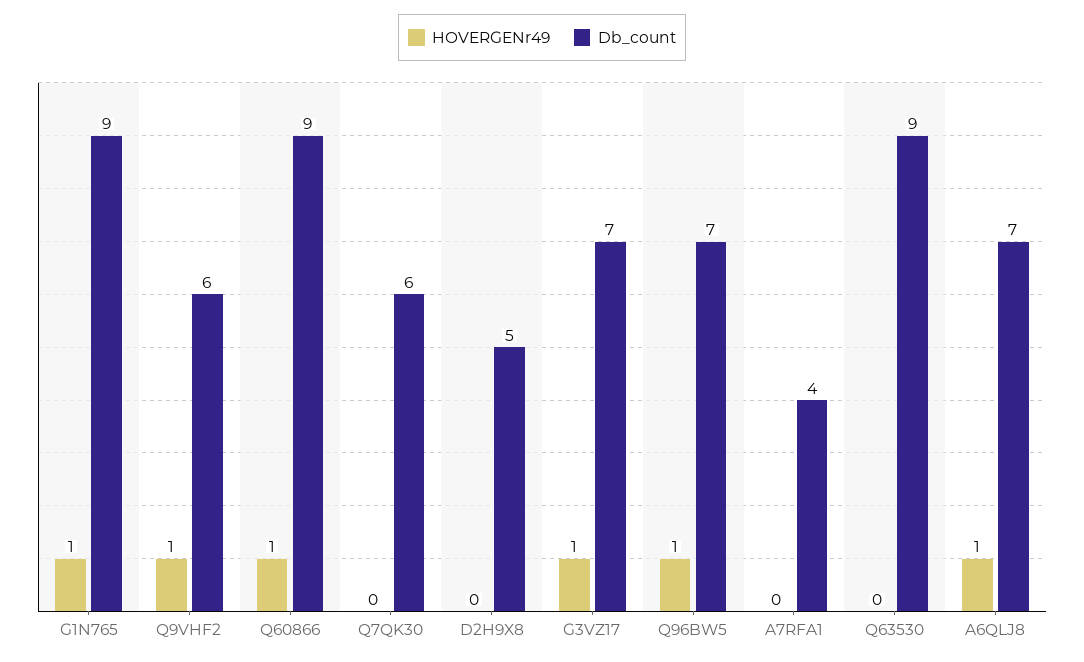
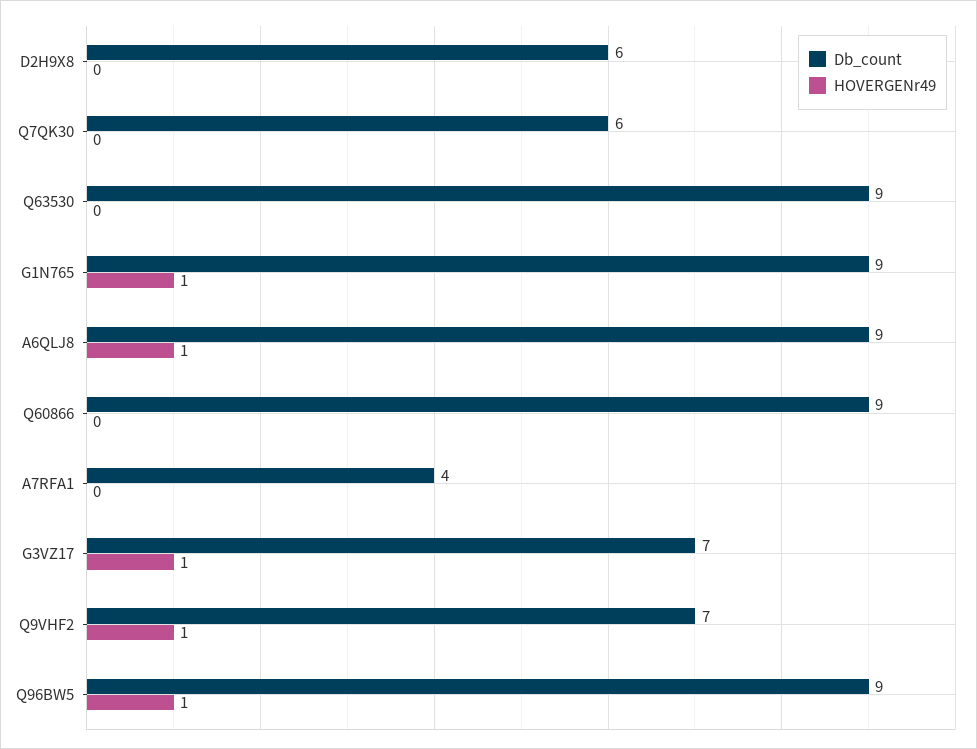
Db_count, Q9VHF2: 6 -> 7
HOVERGENr49, Q60866: 1 -> 0
Db_count, D2H9X8: 5 -> 6
Db_count, Q96BW5: 7 -> 9
Db_count, A6QLJ8: 7 -> 9

